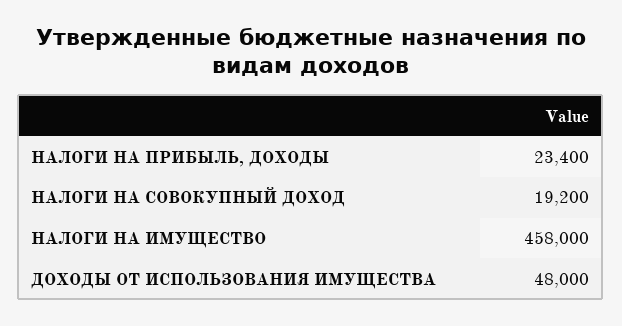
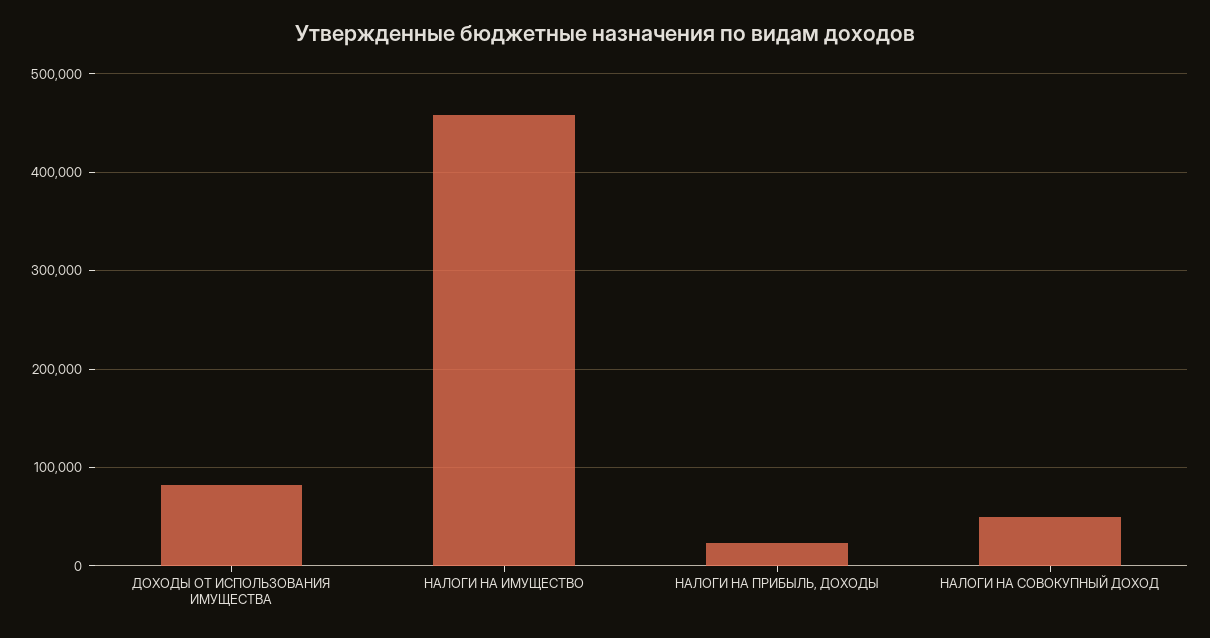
НАЛОГИ НА СОВОКУПНЫЙ ДОХОД: 19200 -> 50000
ДОХОДЫ ОТ ИСПОЛЬЗОВАНИЯ ИМУЩЕСТВА: 48000 -> 80000

